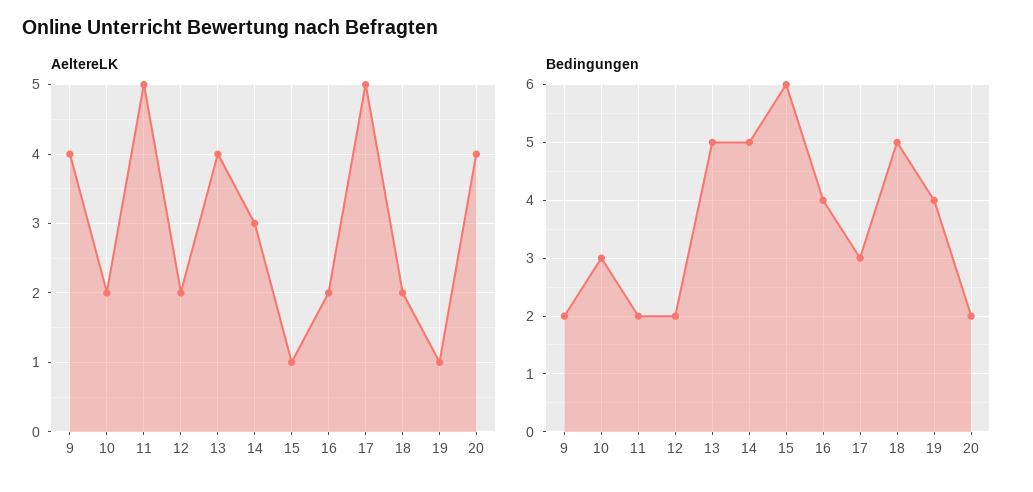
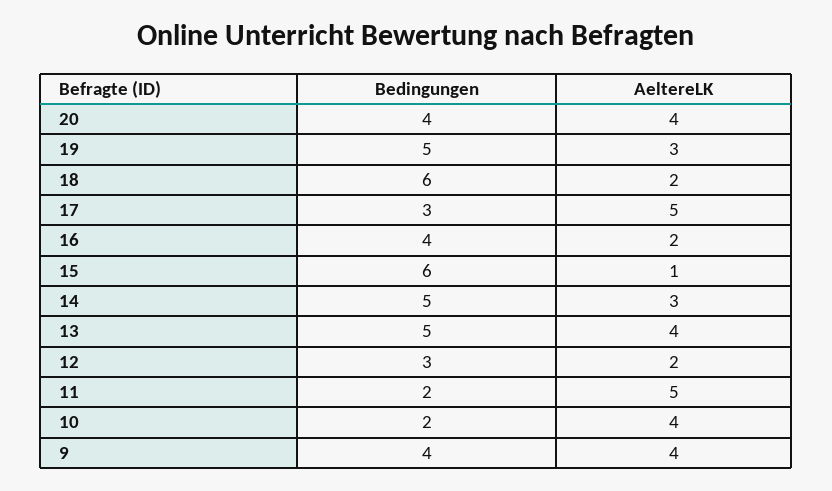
AeltereLK, 10: 2 -> 4
AeltereLK, 19: 1 -> 3
Bedingungen, 9: 2 -> 4
Bedingungen, 10: 3 -> 2
Bedingungen, 12: 2 -> 3
Bedingungen, 18: 5 -> 6
Bedingungen, 19: 4 -> 5
Bedingungen, 20: 2 -> 4

